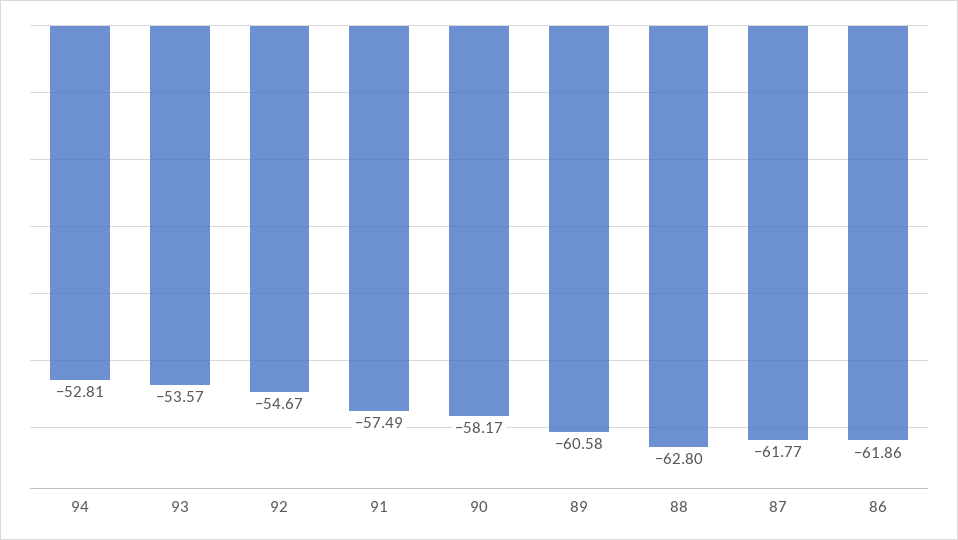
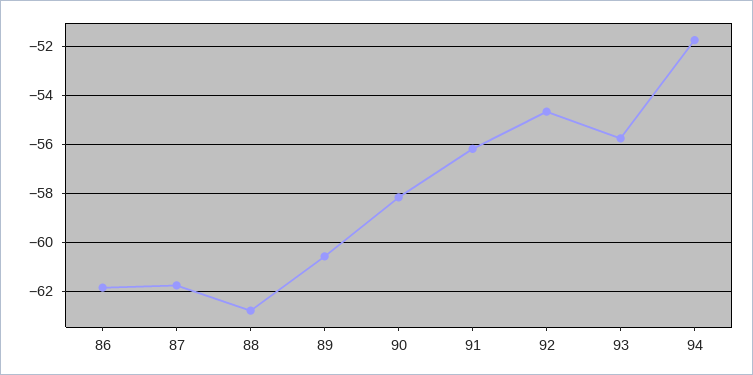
94: -52.81 -> -51.75
93: -53.57 -> -55.75
91: -57.49 -> -56.25

